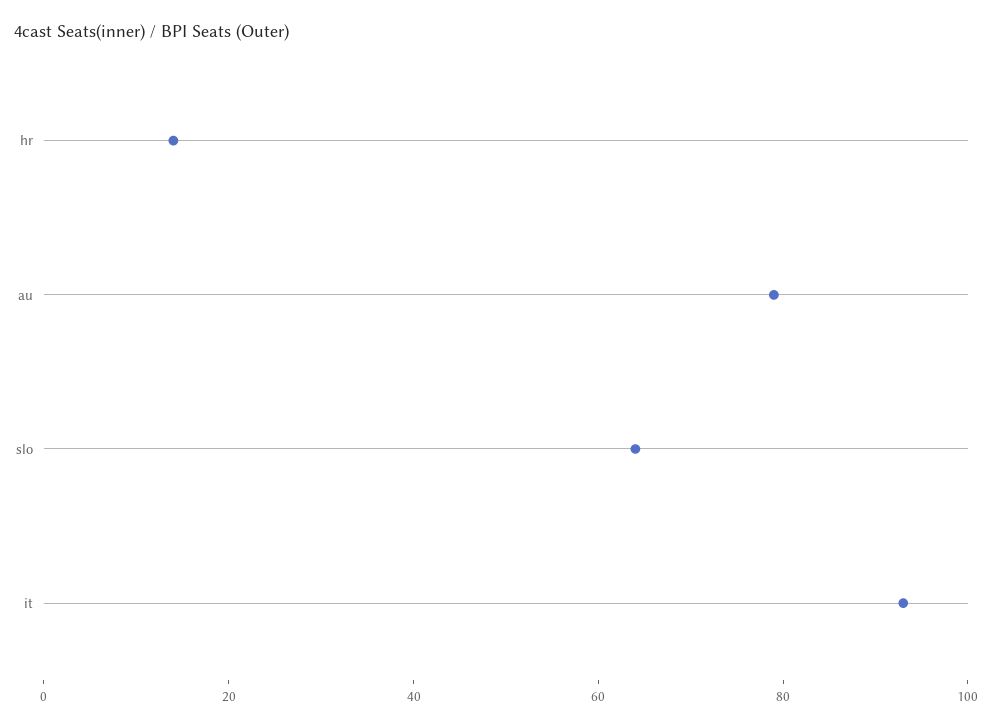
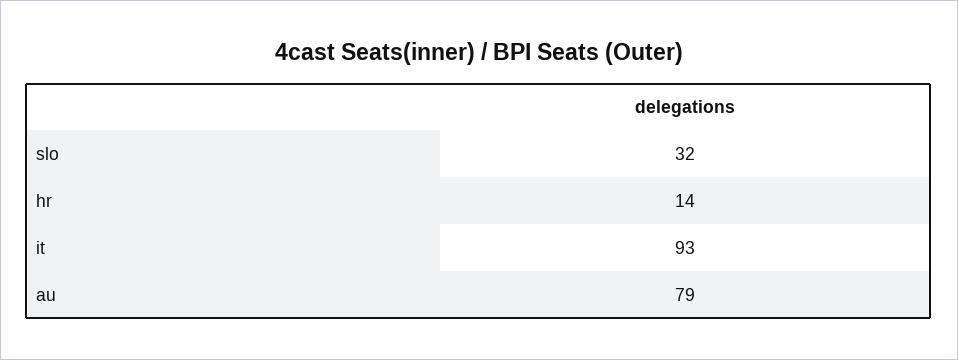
slo: 65 -> 32

